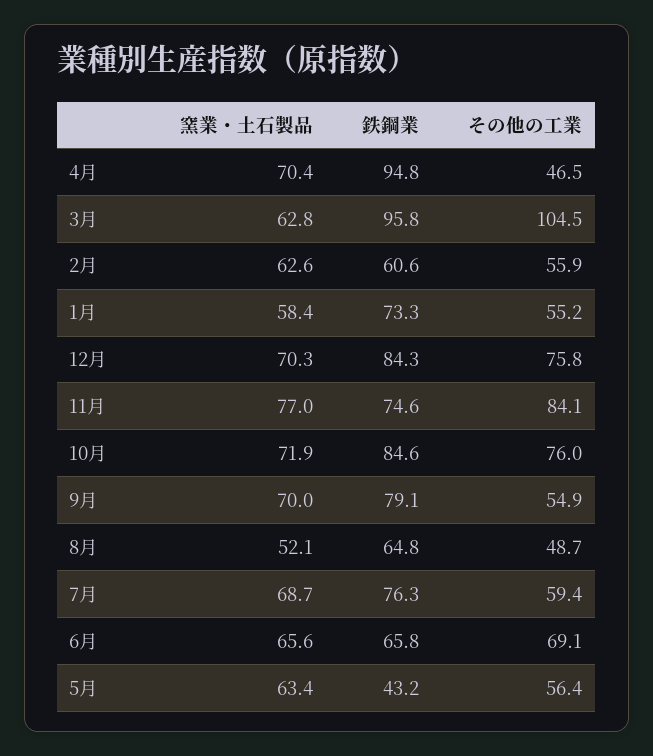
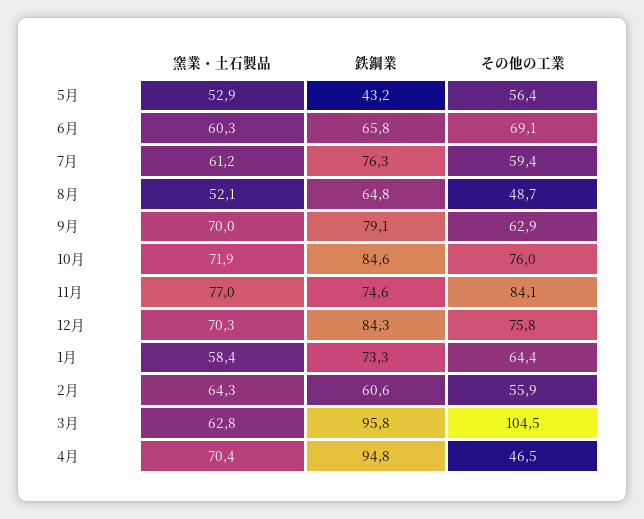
窯業・土石製品, 2月: 62.6 -> 64.3
その他の工業, 1月: 55.2 -> 64.4
その他の工業, 9月: 54.9 -> 62.9
窯業・土石製品, 7月: 68.7 -> 61.2
窯業・土石製品, 6月: 65.6 -> 60.3
窯業・土石製品, 5月: 63.4 -> 52.9

